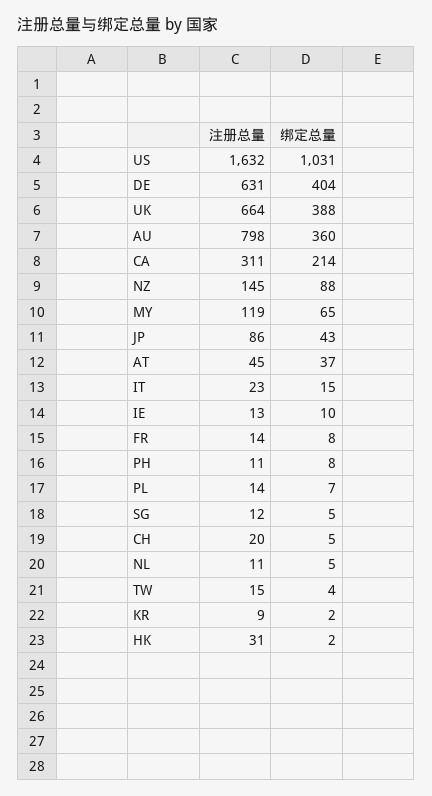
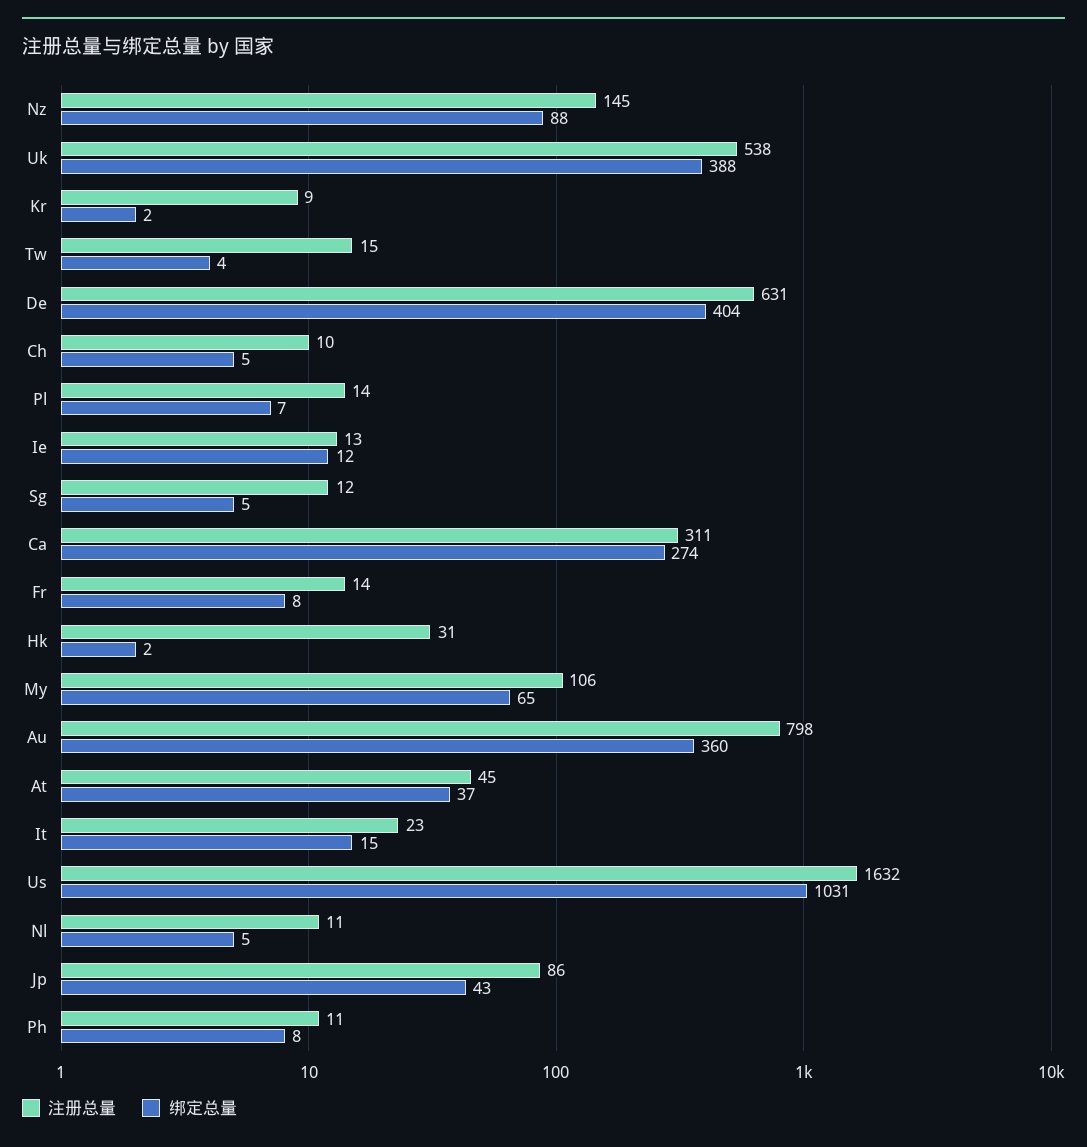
注册总量, UK: 664 -> 538
绑定总量, CA: 214 -> 274
注册总量, MY: 119 -> 106
绑定总量, IE: 10 -> 12
注册总量, CH: 20 -> 10

